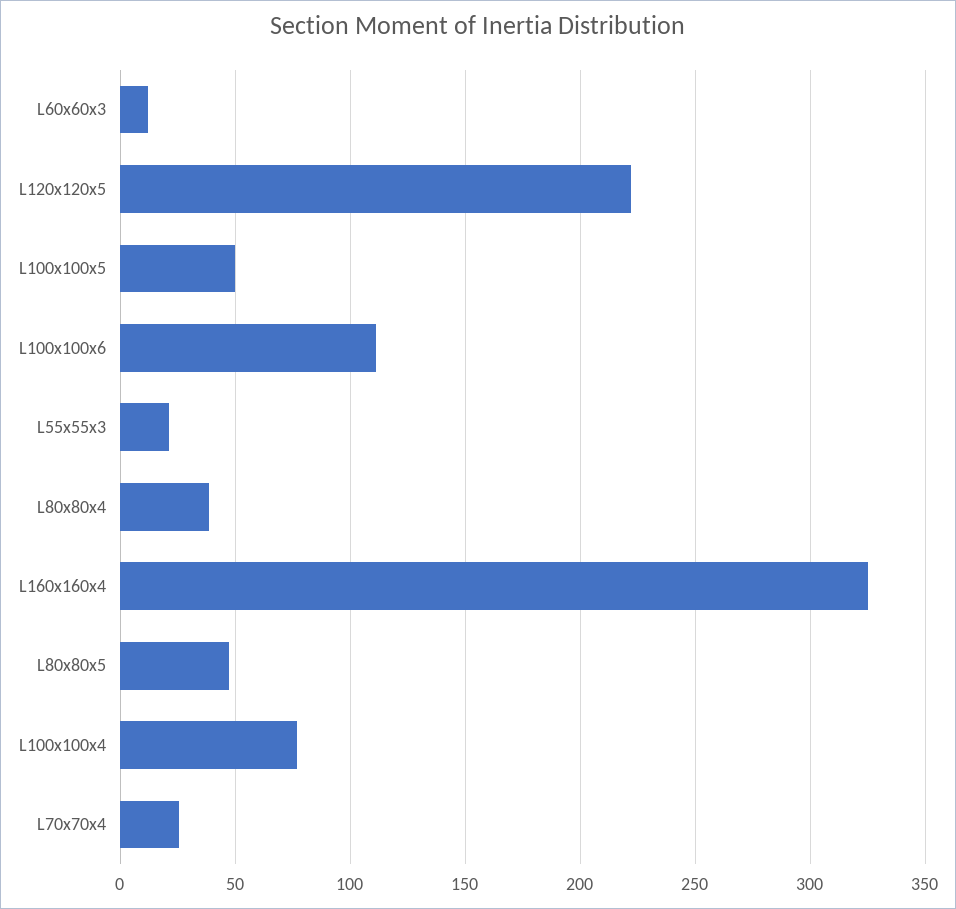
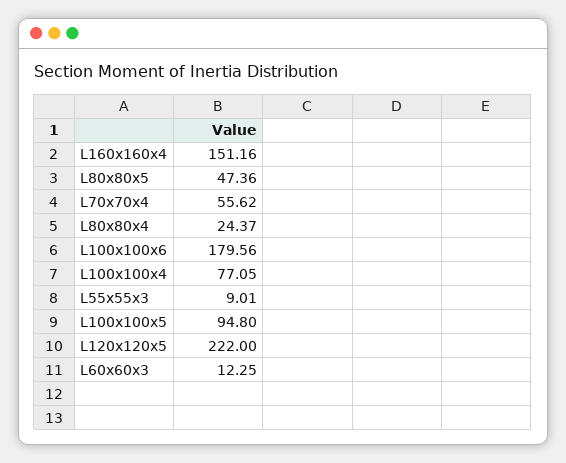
L100x100x5: 50 -> 94.8
L100x100x6: 110 -> 179.56
L55x55x3: 20 -> 9.01
L80x80x4: 40 -> 24.37
L160x160x4: 325 -> 151.16
L70x70x4: 25 -> 55.62

